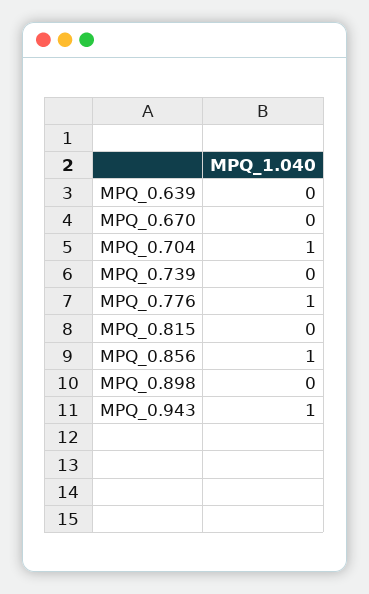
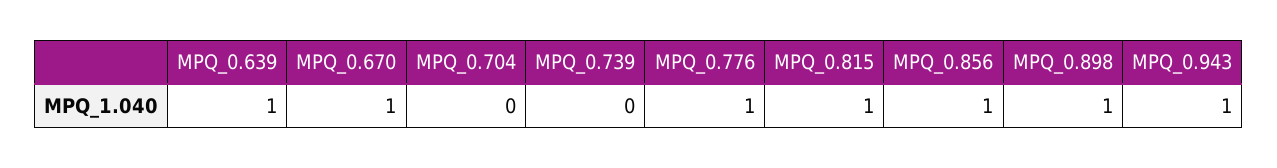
MPQ_0.639: 0 -> 1
MPQ_0.670: 0 -> 1
MPQ_0.704: 1 -> 0
MPQ_0.815: 0 -> 1
MPQ_0.898: 0 -> 1

